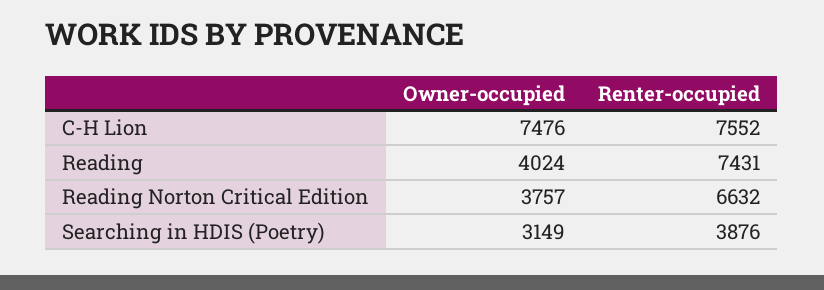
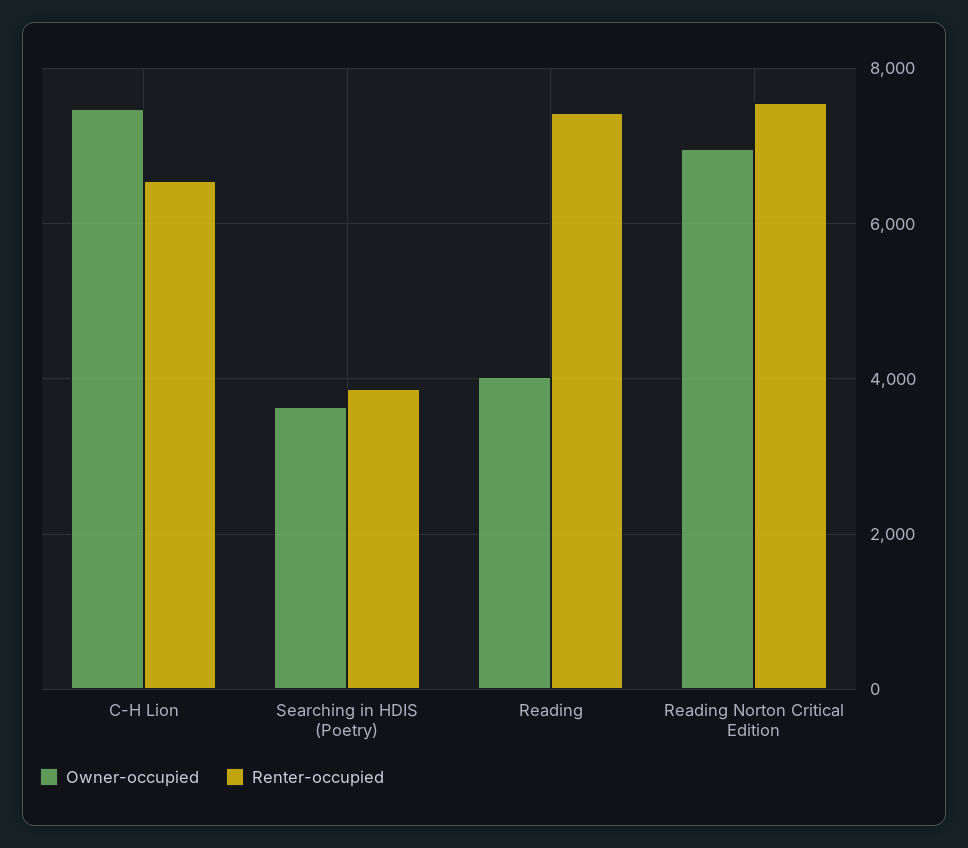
Renter-occupied, C-H Lion: 7552 -> 6600
Owner-occupied, Reading Norton Critical Edition: 3757 -> 7000
Renter-occupied, Reading Norton Critical Edition: 6632 -> 7600
Owner-occupied, Searching in HDIS (Poetry): 3149 -> 3600

